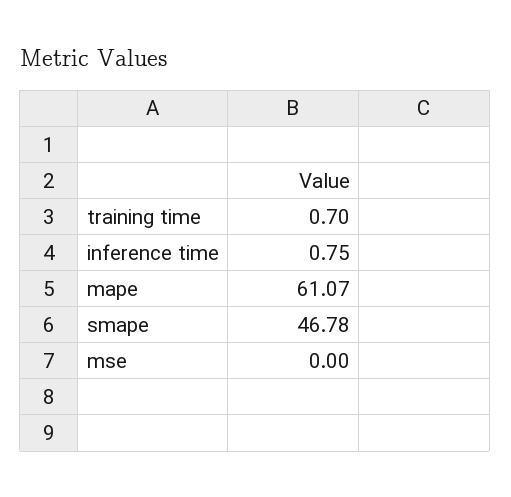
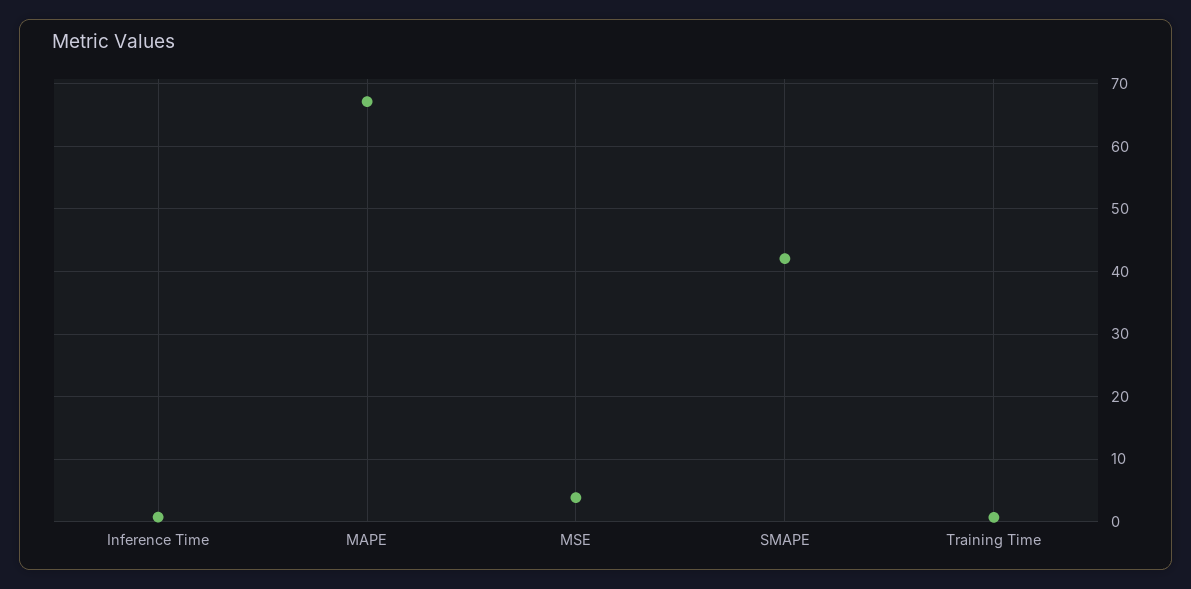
mape: 61.07 -> 67
smape: 46.78 -> 42
mse: 0 -> 4

